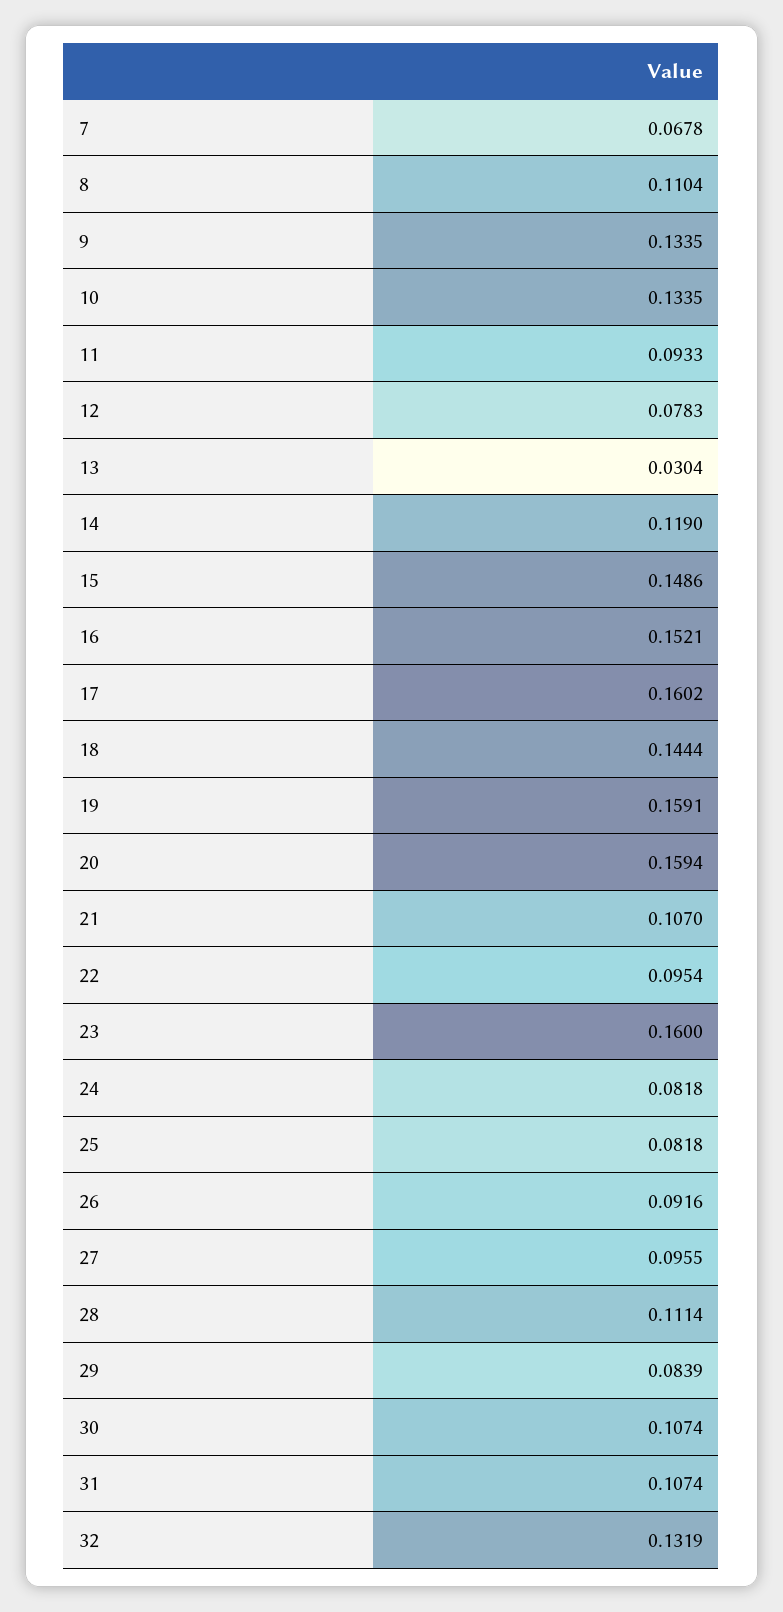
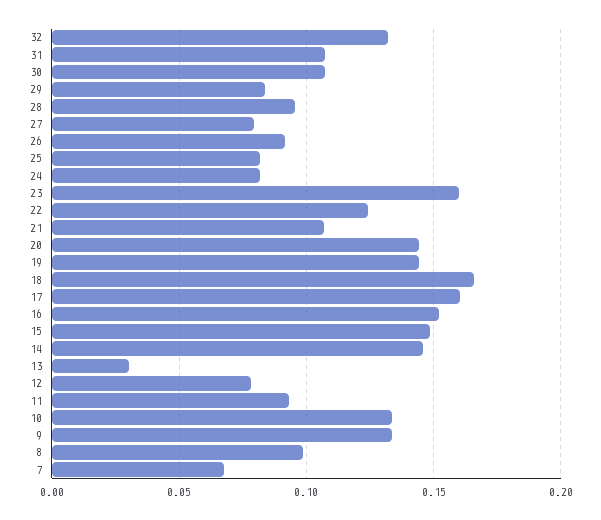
8: 0.1104 -> 0.1
14: 0.119 -> 0.145
18: 0.1444 -> 0.165
19: 0.1591 -> 0.145
20: 0.1594 -> 0.145
22: 0.0954 -> 0.125
27: 0.0955 -> 0.08
28: 0.1114 -> 0.095

